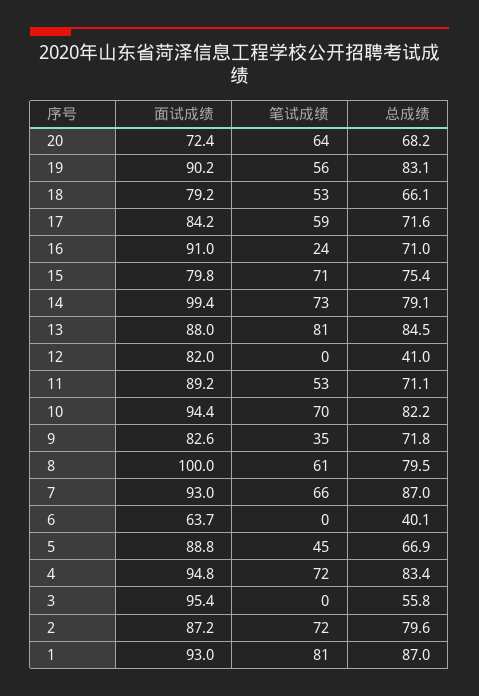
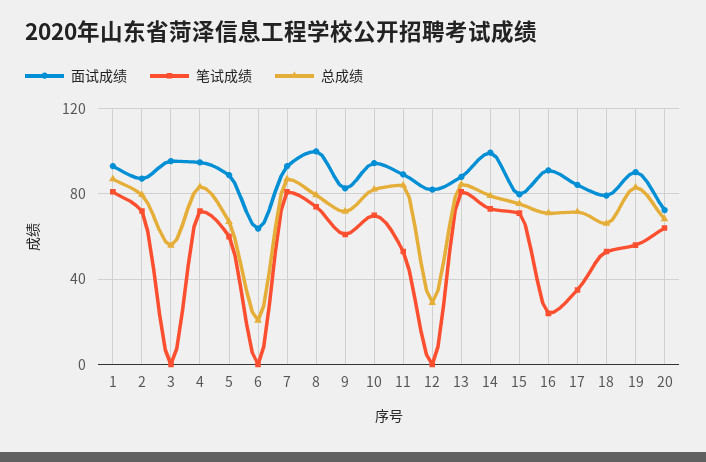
笔试成绩, 17: 59 -> 35
总成绩, 12: 41 -> 30
总成绩, 11: 71.1 -> 85
笔试成绩, 9: 35 -> 60
笔试成绩, 8: 61 -> 75
笔试成绩, 7: 66 -> 80
总成绩, 6: 40.1 -> 20
笔试成绩, 5: 45 -> 60

